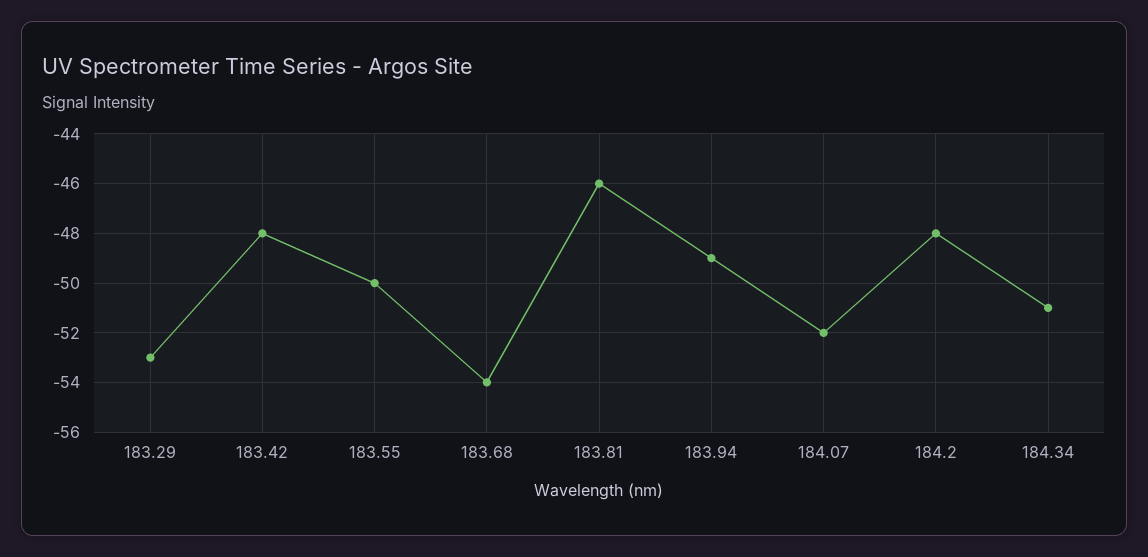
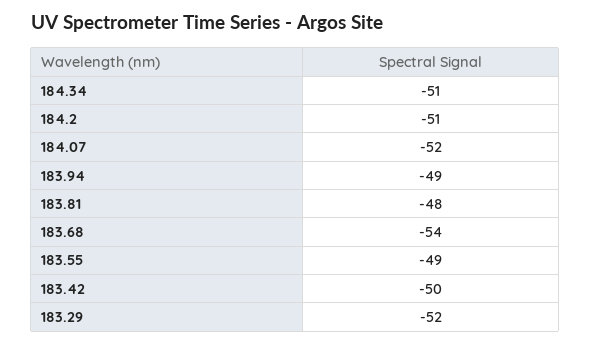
183.29: -53 -> -52
183.42: -48 -> -50
183.55: -50 -> -49
183.81: -46 -> -48
184.2: -48 -> -51

